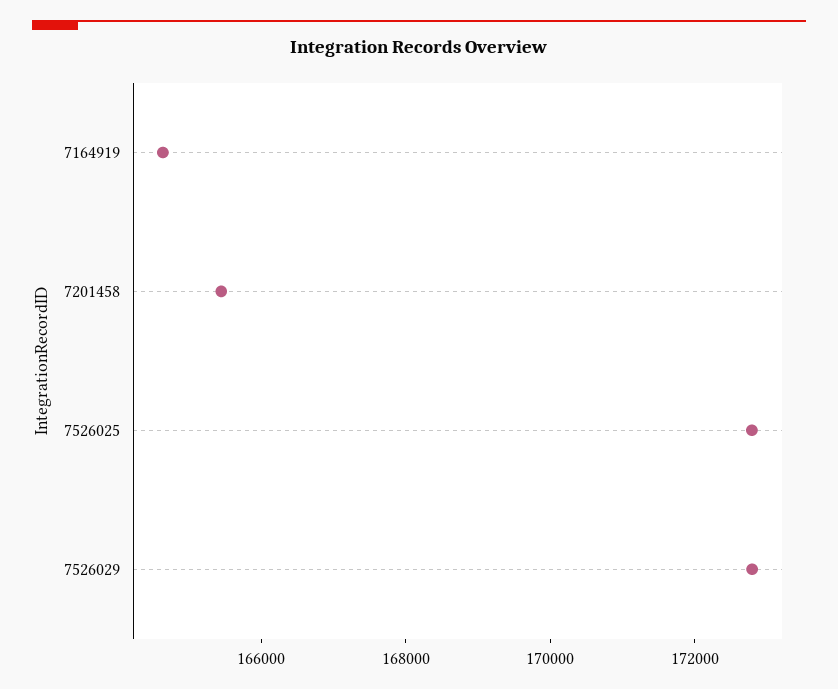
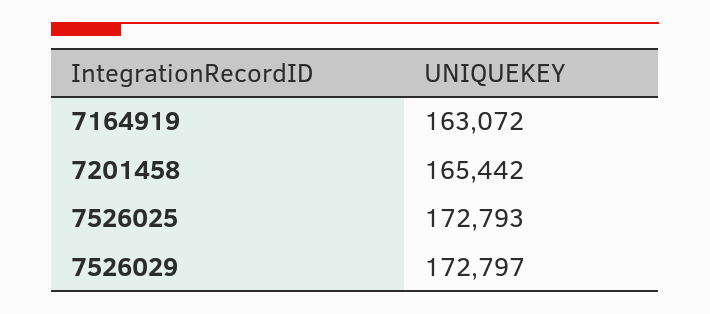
7164919: 164500 -> 163072

